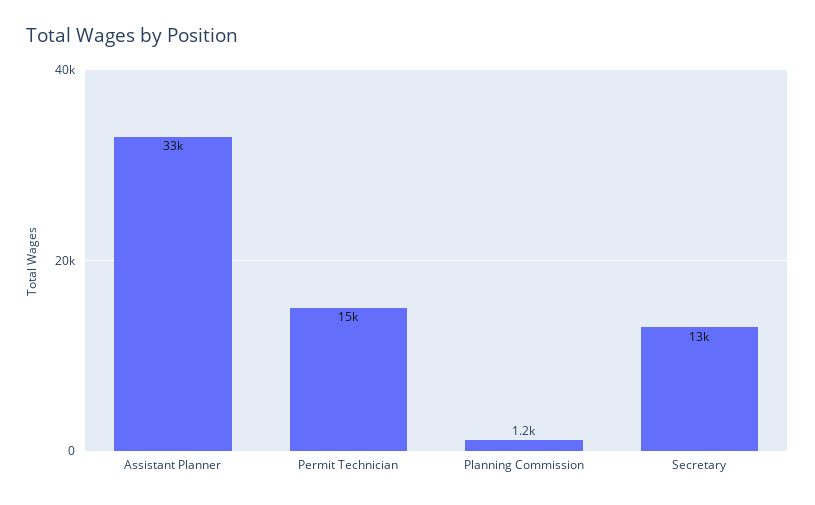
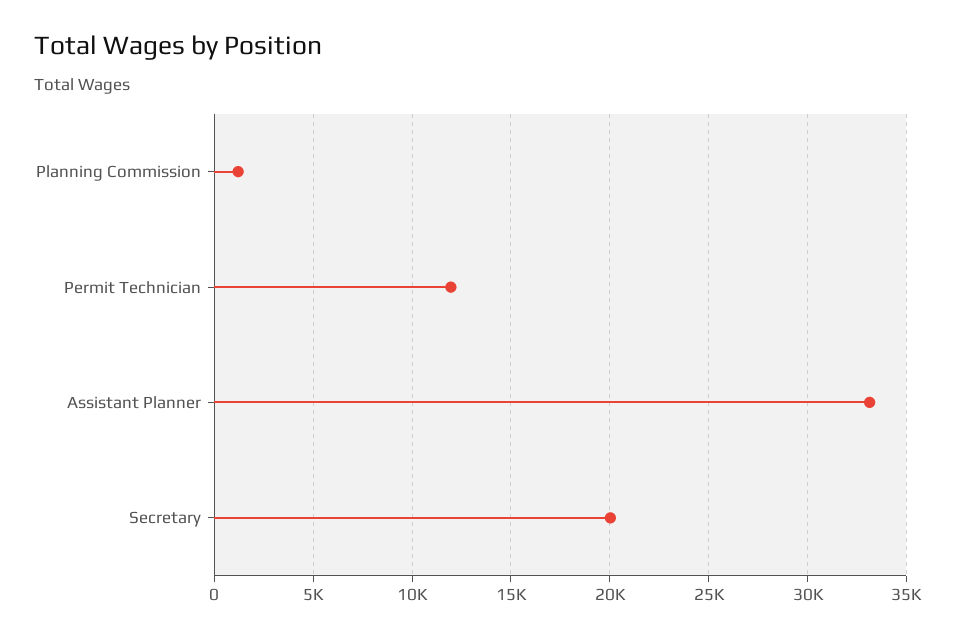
Permit Technician: 15000 -> 12000
Secretary: 13000 -> 20000

